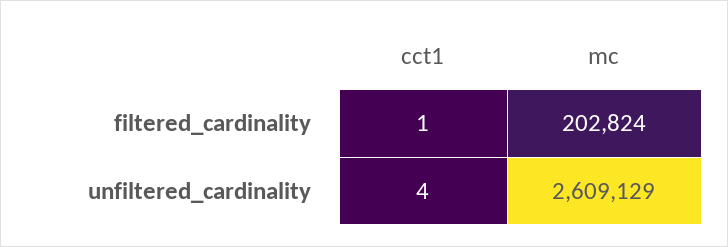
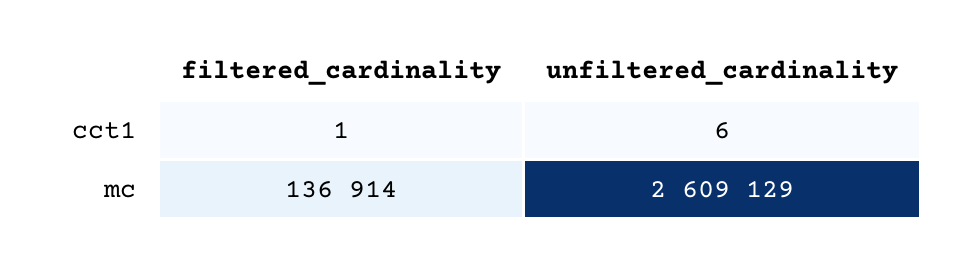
mc, filtered_cardinality: 202824 -> 136914
cct1, unfiltered_cardinality: 4 -> 6

